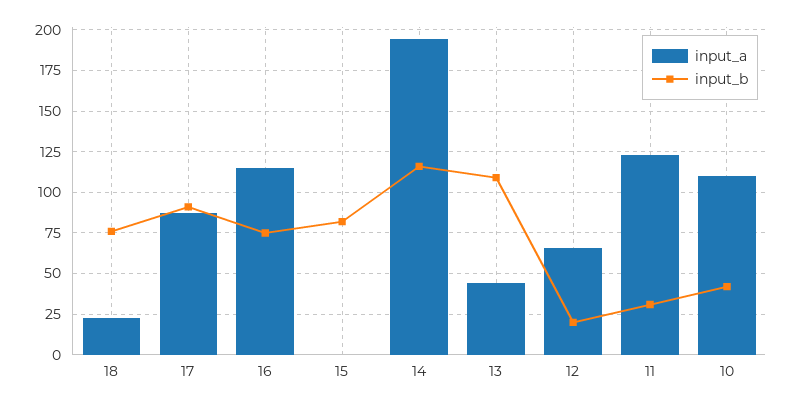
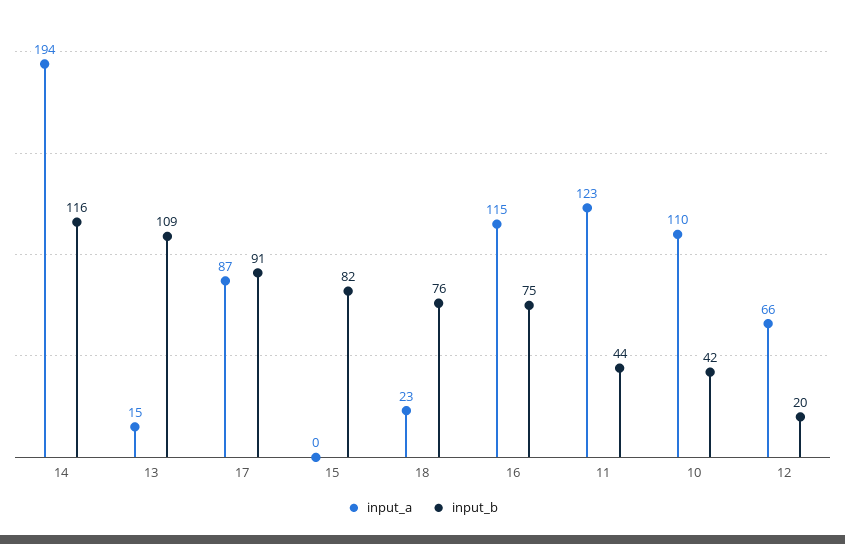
input_a, 13: 45 -> 15
input_b, 11: 30 -> 44

